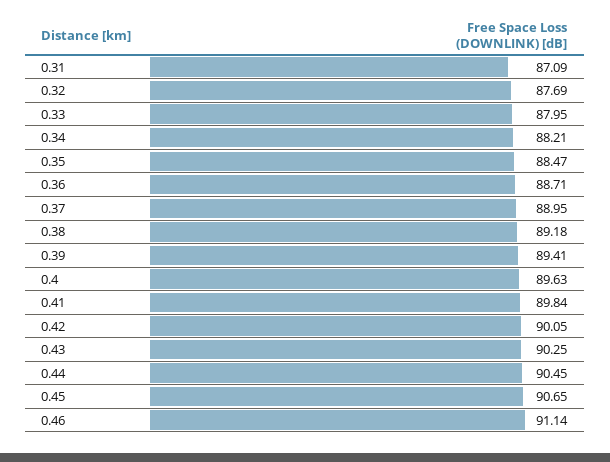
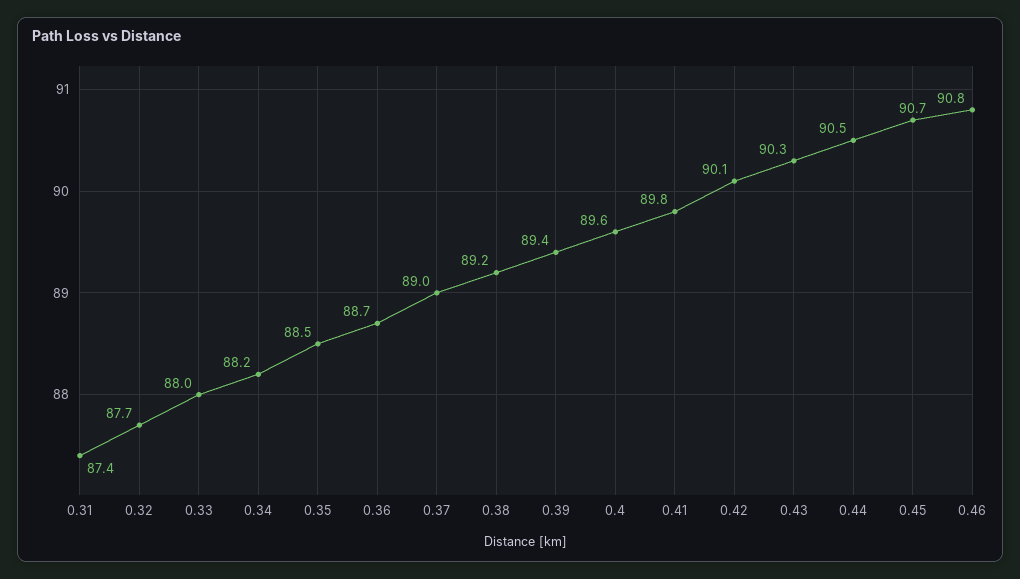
0.31: 87.09 -> 87.4
0.46: 91.14 -> 90.8

